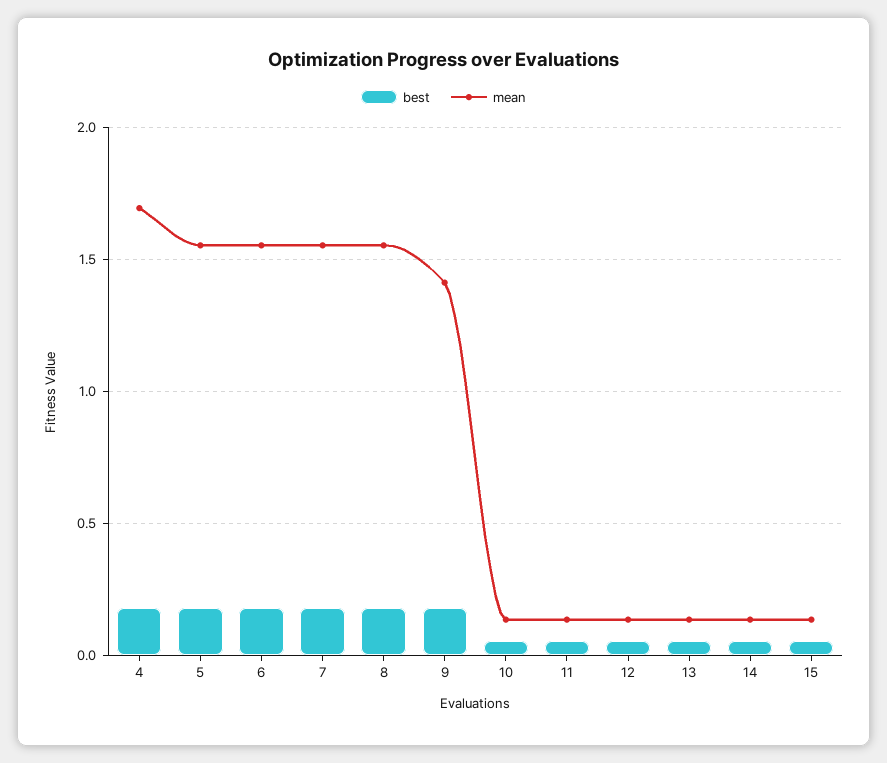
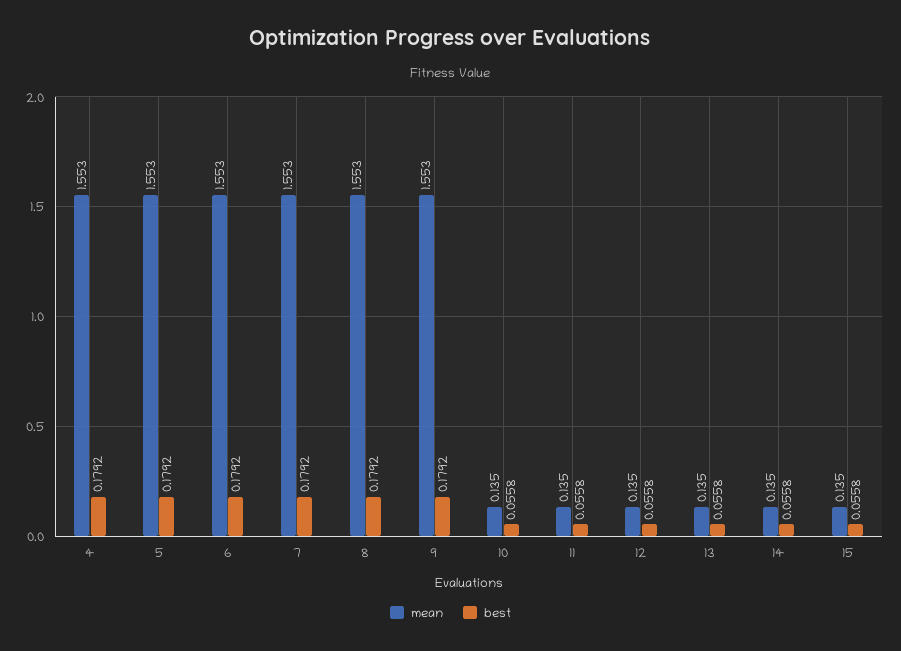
mean, 4: 1.7 -> 1.553
mean, 9: 1.4 -> 1.553

